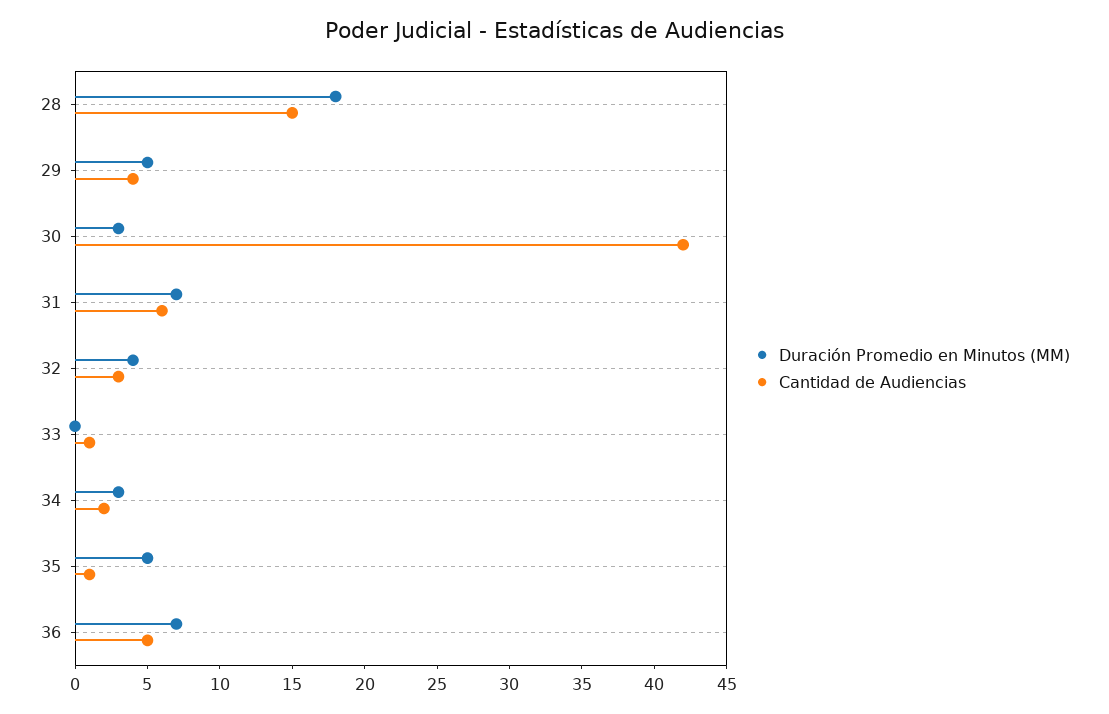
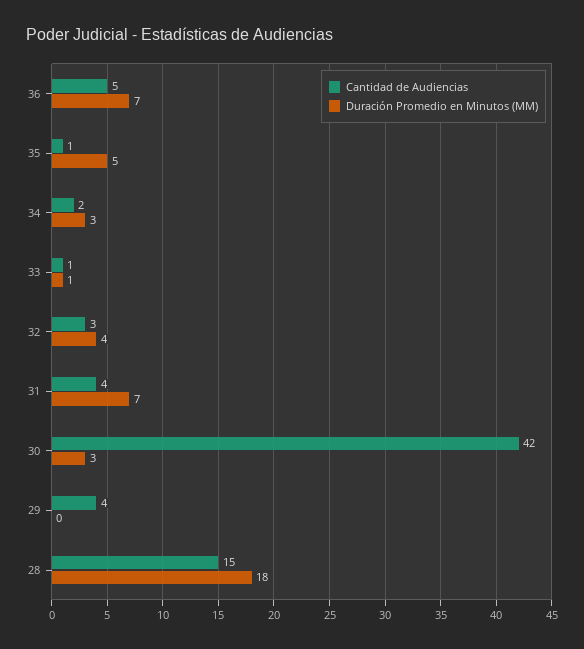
Duración Promedio en Minutos (MM), 29: 5 -> 0
Cantidad de Audiencias, 31: 6 -> 4
Duración Promedio en Minutos (MM), 33: 0 -> 1

